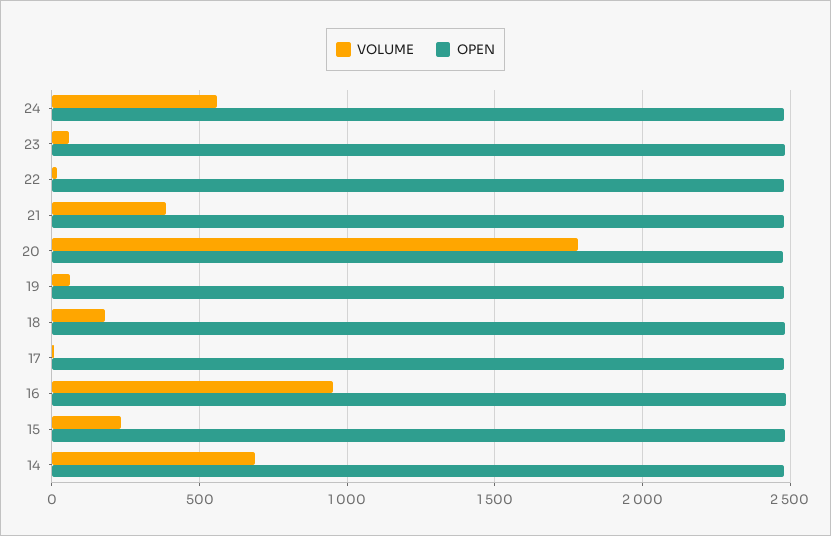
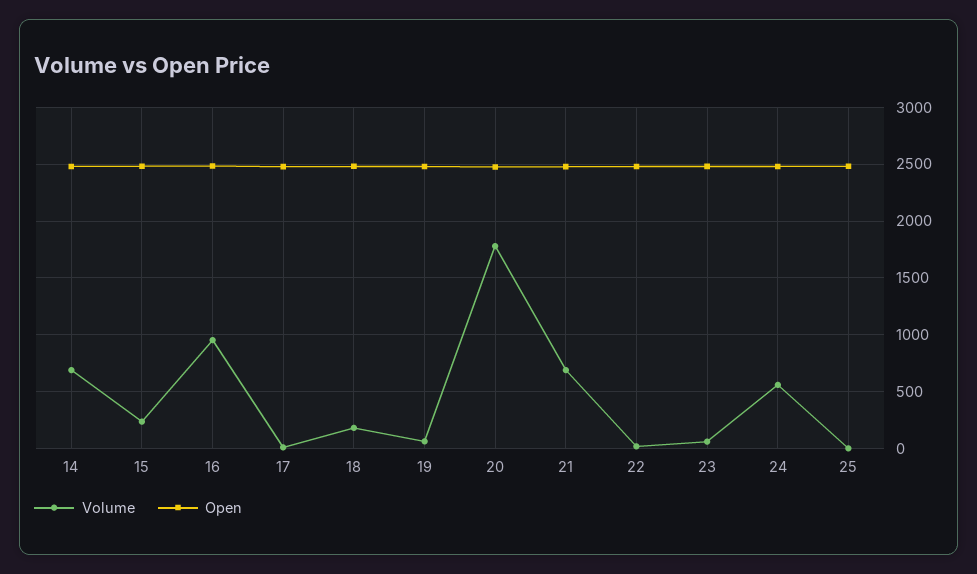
VOLUME, 21: 400 -> 700
VOLUME, 25: none -> 0
OPEN, 25: none -> 2500

